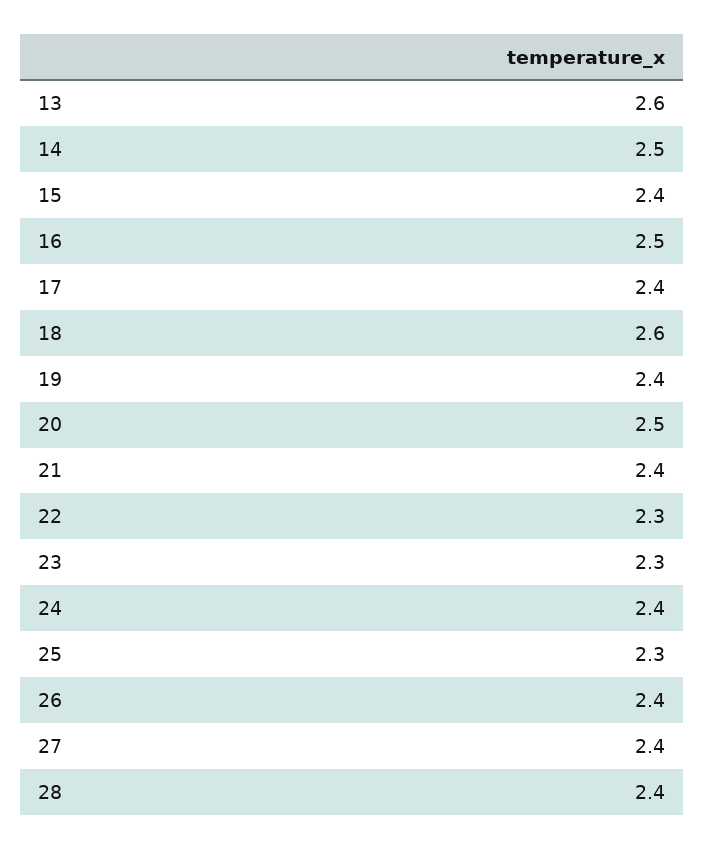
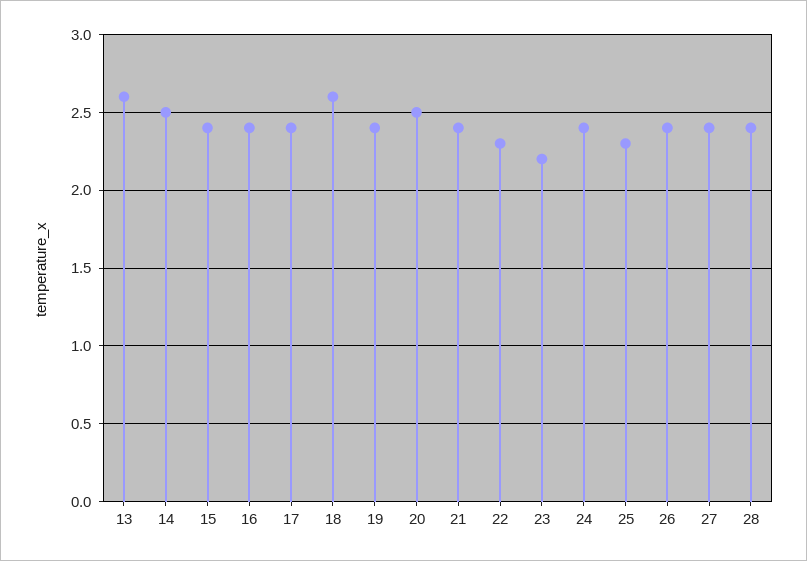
16: 2.5 -> 2.4
23: 2.3 -> 2.2

